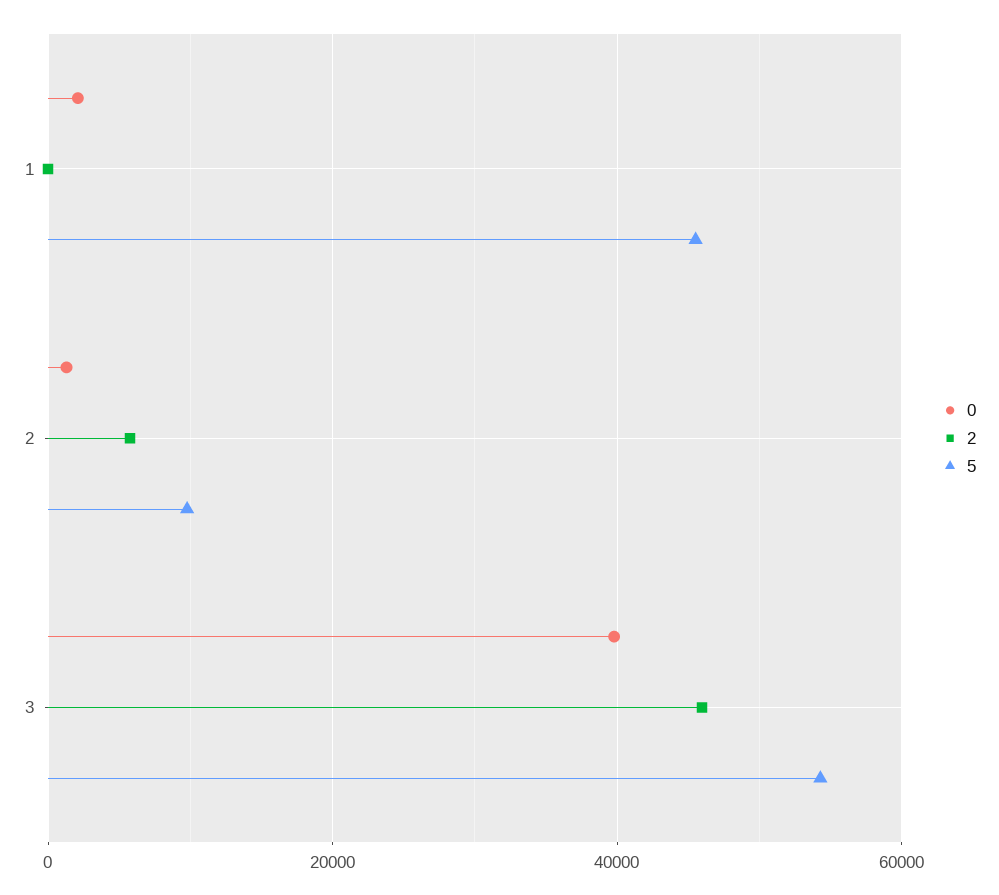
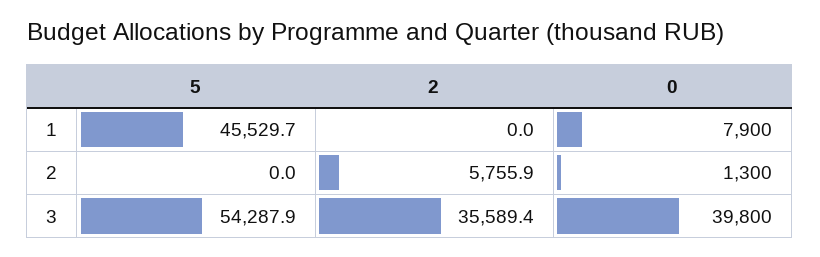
0, 1: 2000 -> 7900
5, 2: 10000 -> 0
2, 3: 46000 -> 35589.4

